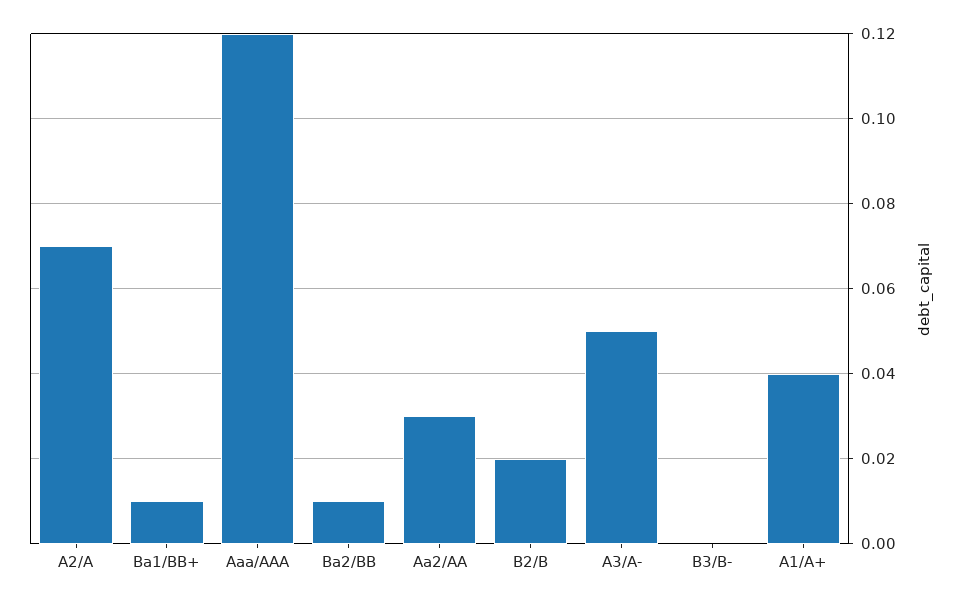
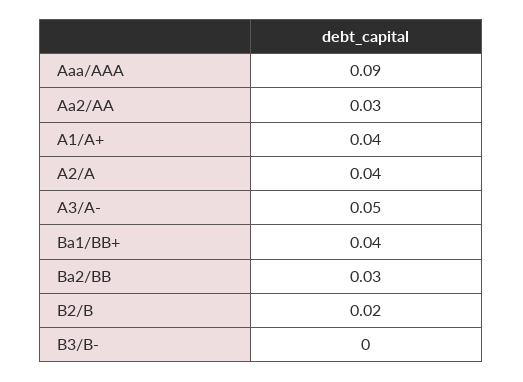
A2/A: 0.07 -> 0.04
Ba1/BB+: 0.01 -> 0.04
Aaa/AAA: 0.12 -> 0.09
Ba2/BB: 0.01 -> 0.03

